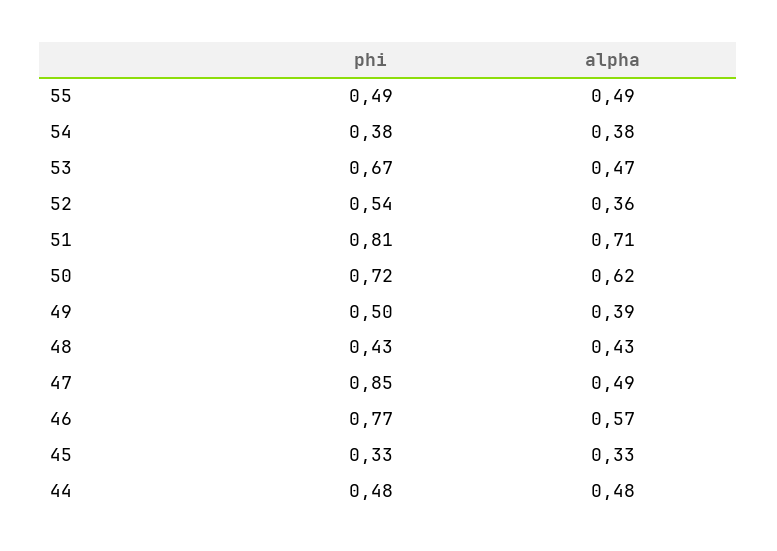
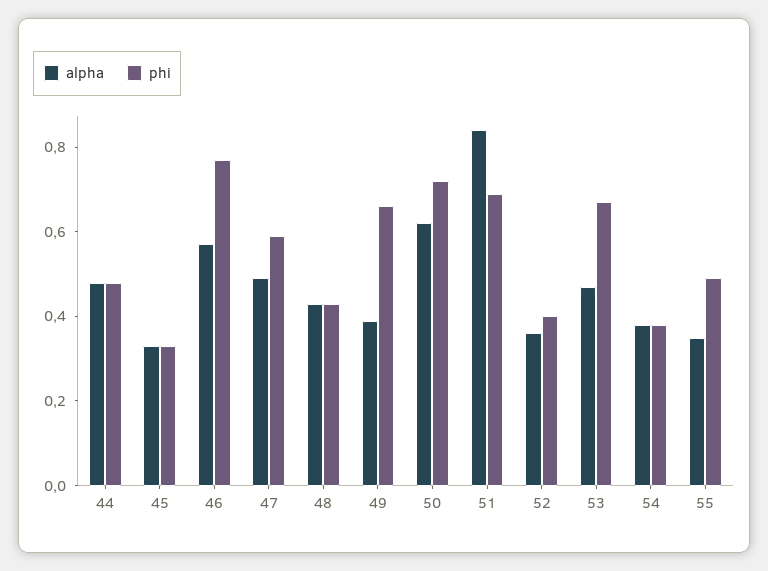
alpha, 55: 0.49 -> 0.35
phi, 52: 0.54 -> 0.4
phi, 51: 0.81 -> 0.7
alpha, 51: 0.71 -> 0.85
phi, 49: 0.5 -> 0.65
phi, 47: 0.85 -> 0.6

